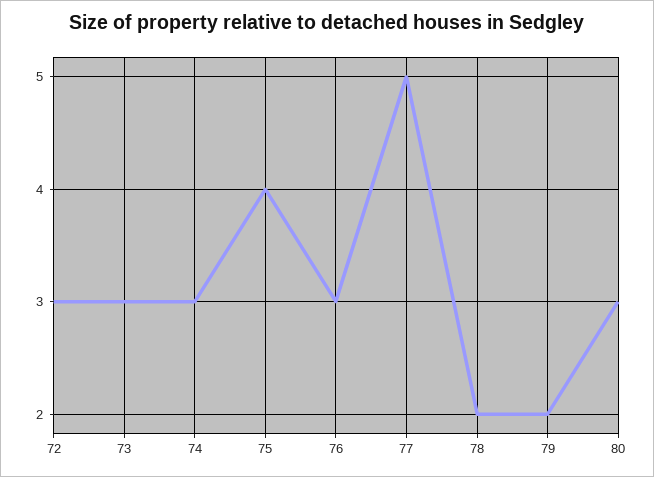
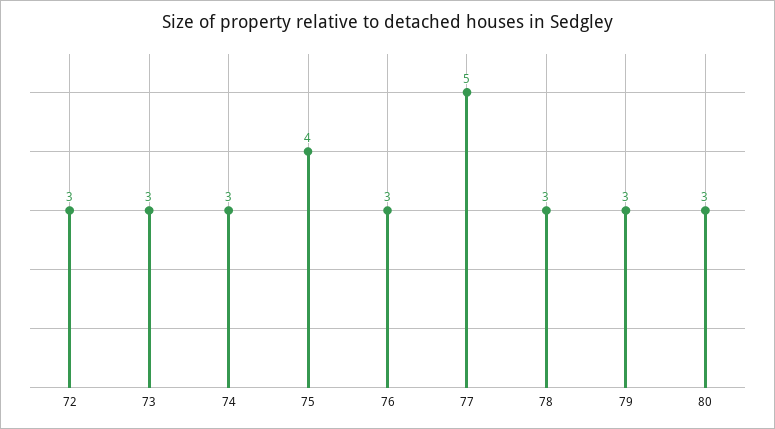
78: 2 -> 3
79: 2 -> 3

